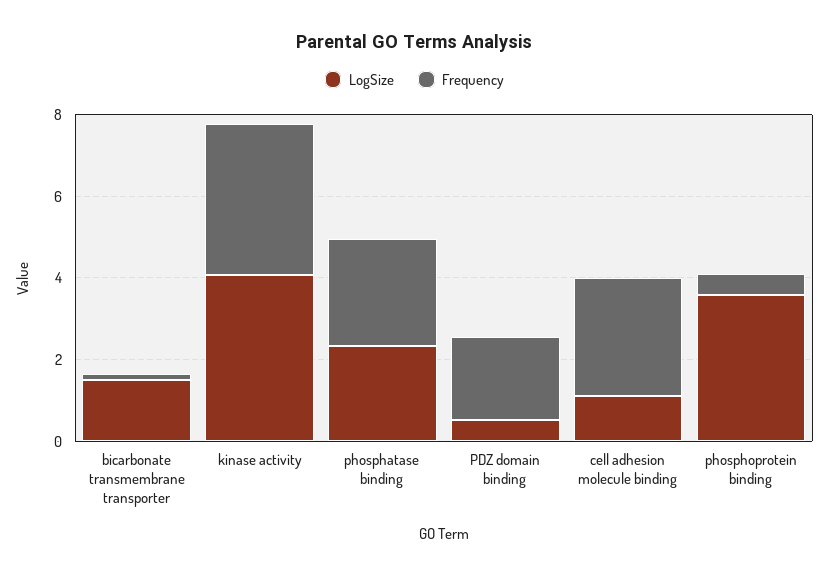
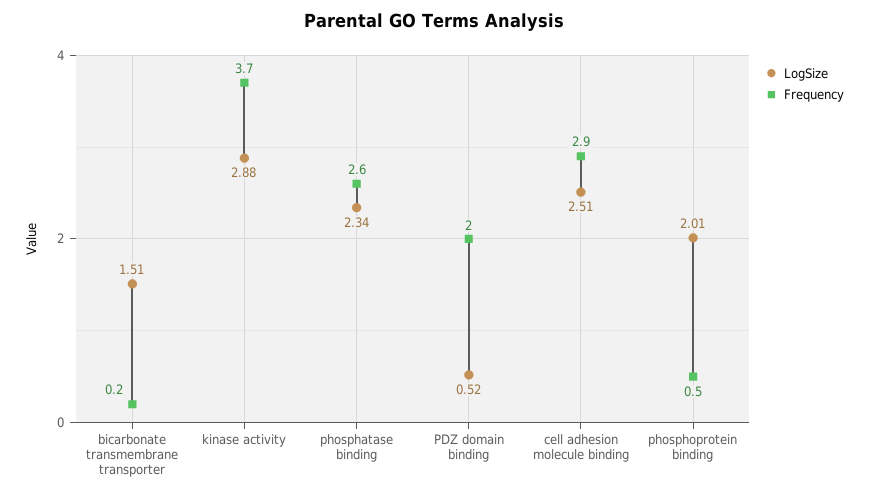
LogSize, kinase activity: 4 -> 2.88
LogSize, cell adhesion molecule binding: 1 -> 2.51
LogSize, phosphoprotein binding: 3.5 -> 2.01

